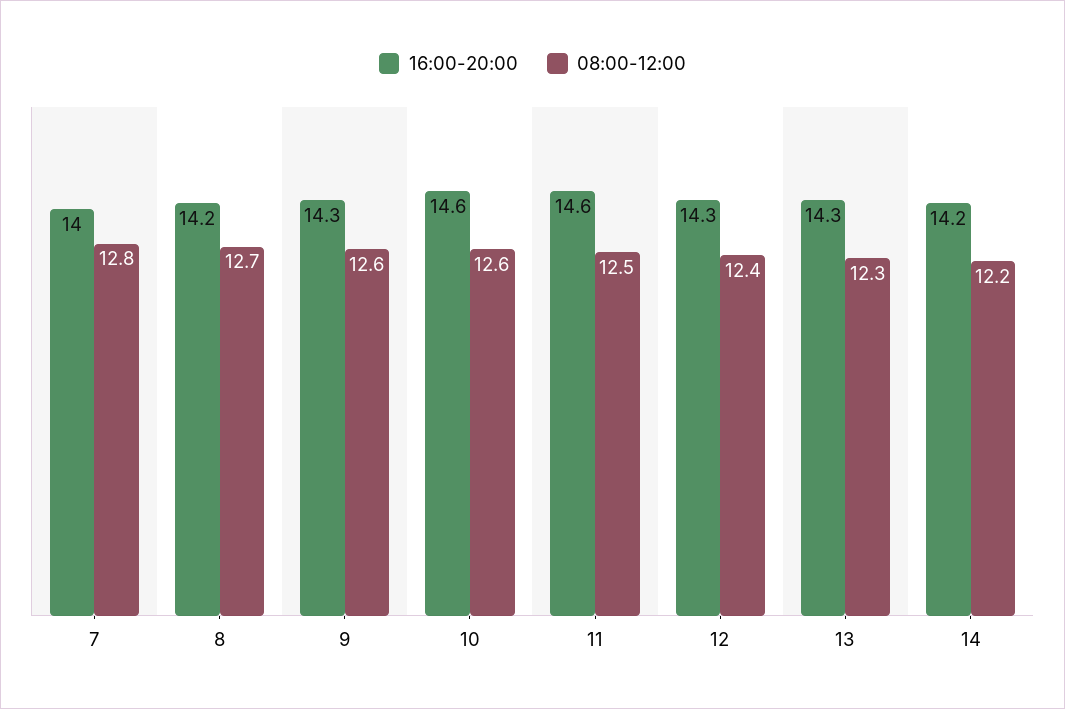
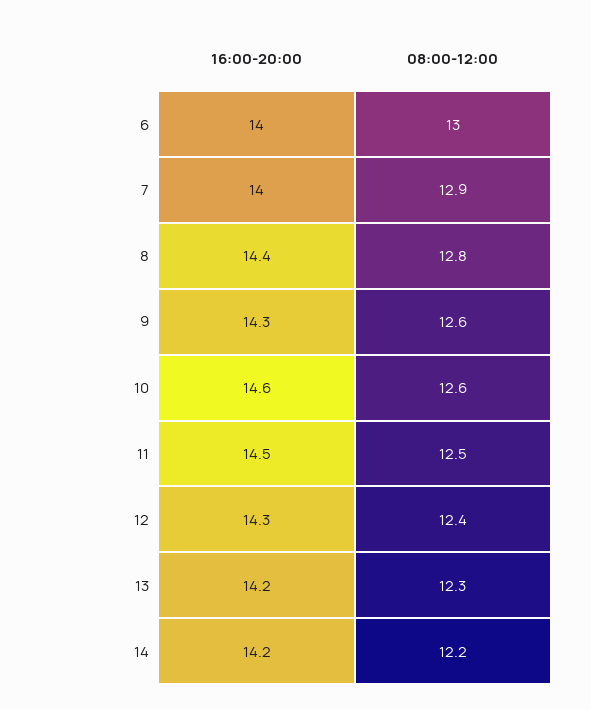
08:00-12:00, 7: 12.8 -> 12.9
16:00-20:00, 8: 14.2 -> 14.4
08:00-12:00, 8: 12.7 -> 12.8
16:00-20:00, 11: 14.6 -> 14.5
16:00-20:00, 13: 14.3 -> 14.2
16:00-20:00, 6: none -> 14
08:00-12:00, 6: none -> 13

